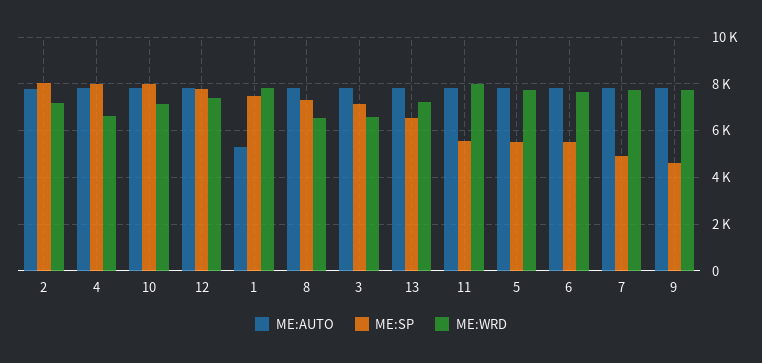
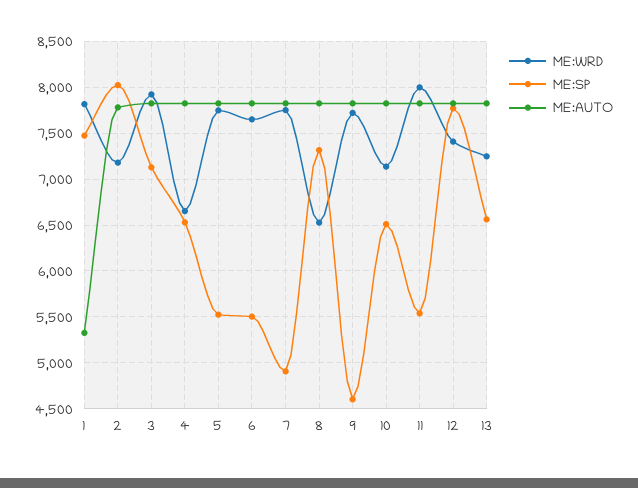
ME:SP, 4: 8000 -> 6500
ME:SP, 10: 8000 -> 6500
ME:WRD, 3: 6500 -> 7900

